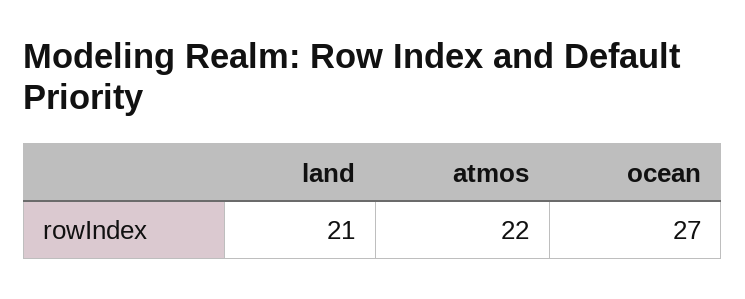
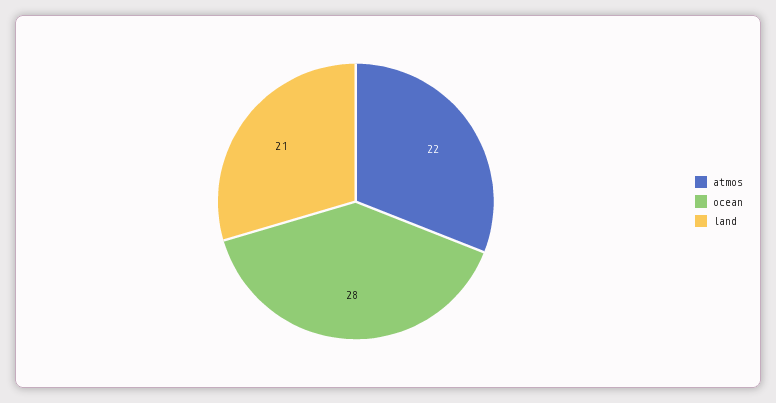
ocean: 27 -> 28

